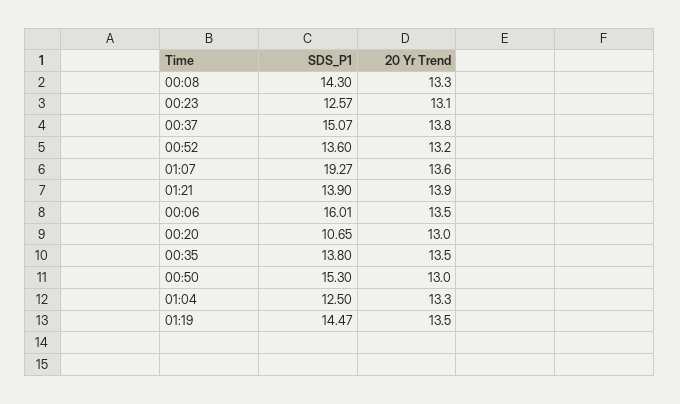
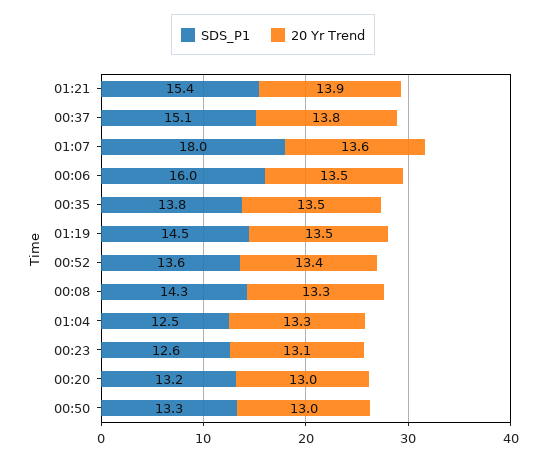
20 Yr Trend, 00:52: 13.2 -> 13.4
SDS_P1, 01:07: 19.27 -> 18
SDS_P1, 01:21: 13.9 -> 15.4
SDS_P1, 00:20: 10.65 -> 13.2
SDS_P1, 00:50: 15.3 -> 13.3

